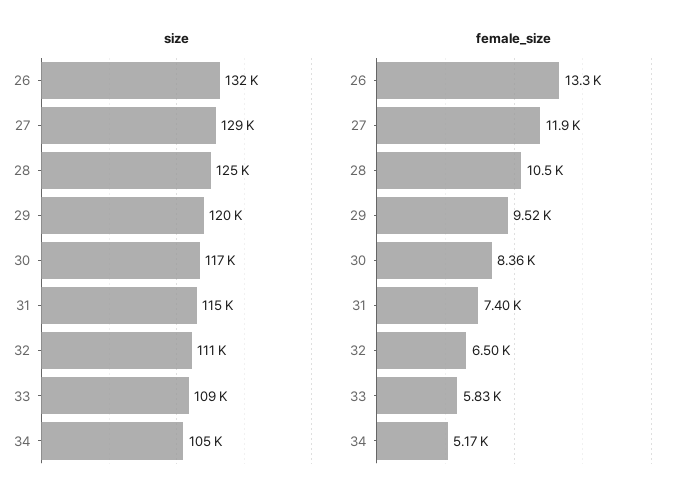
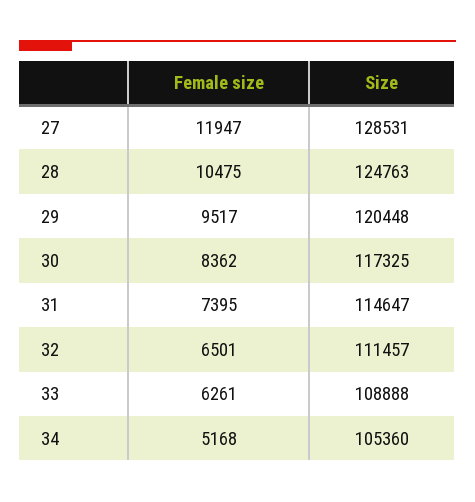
size, 26: 132000 -> none
female_size, 26: 13300 -> none
female_size, 33: 5830 -> 6261

